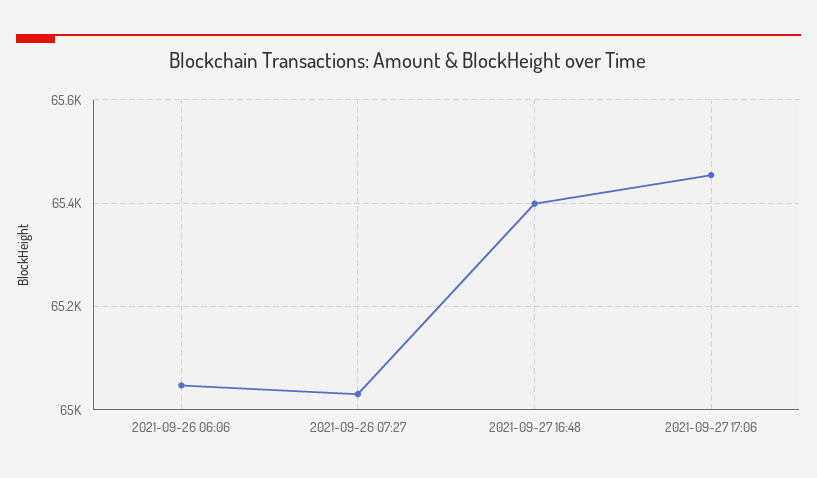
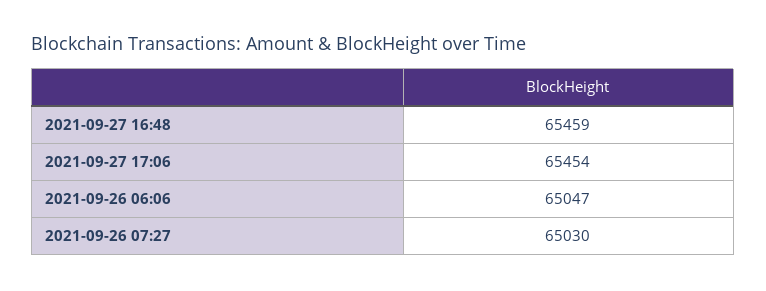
2021-09-27 16:48: 65400 -> 65459

